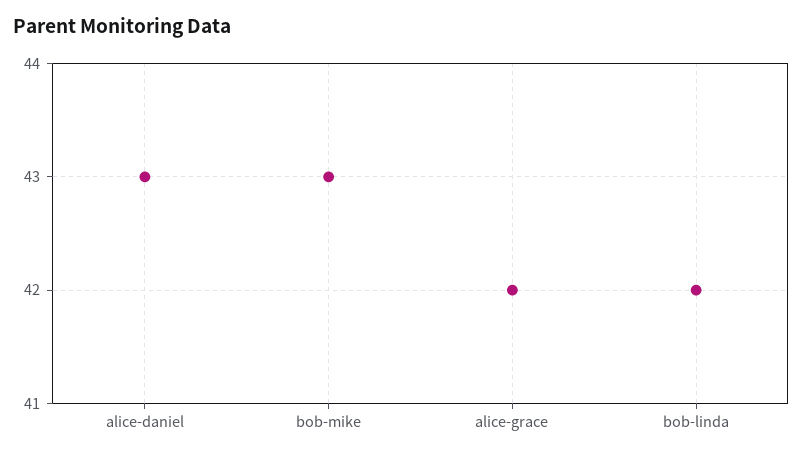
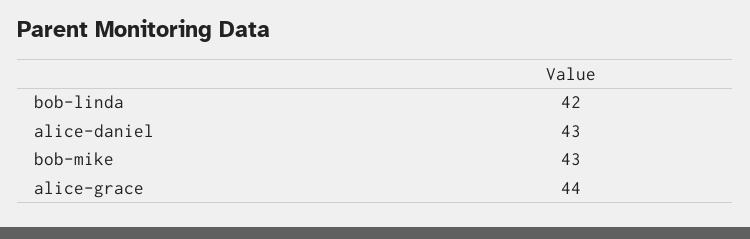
alice-grace: 42 -> 44

